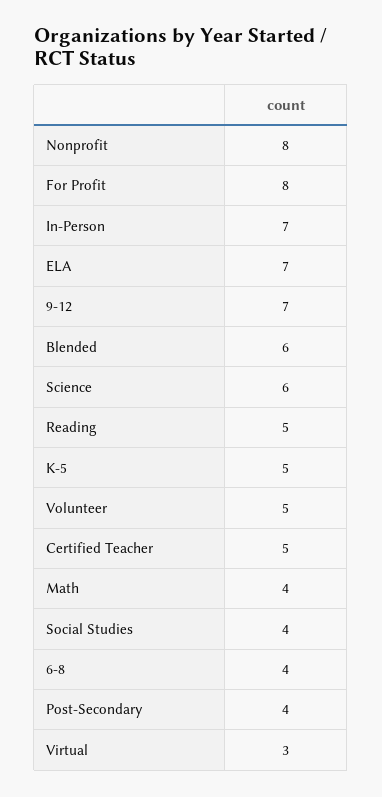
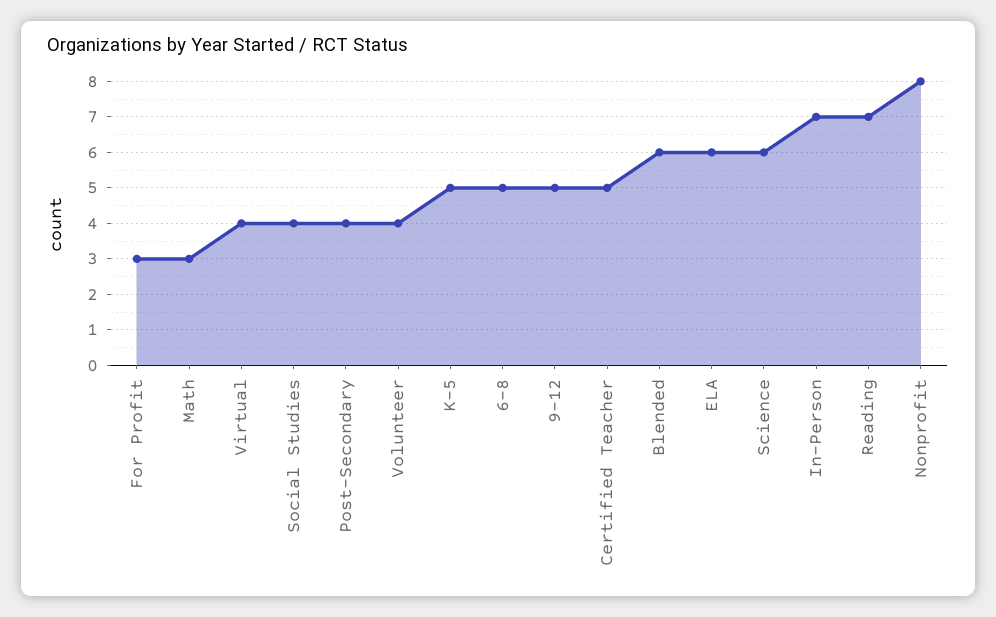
For Profit: 8 -> 3
ELA: 7 -> 6
9-12: 7 -> 5
Reading: 5 -> 7
Volunteer: 5 -> 4
Math: 4 -> 3
6-8: 4 -> 5
Virtual: 3 -> 4

